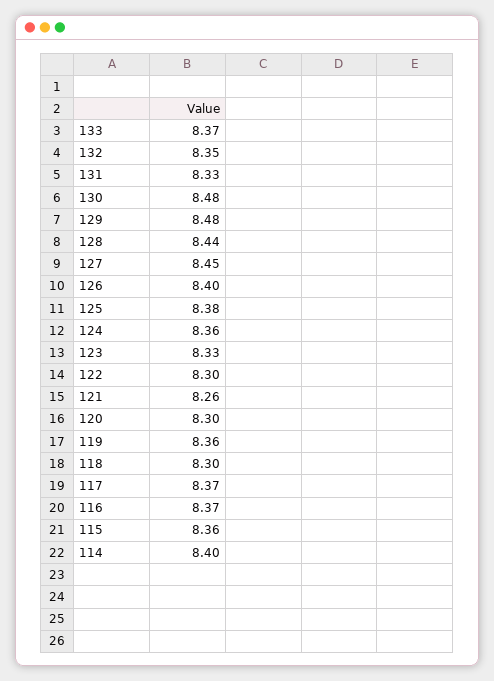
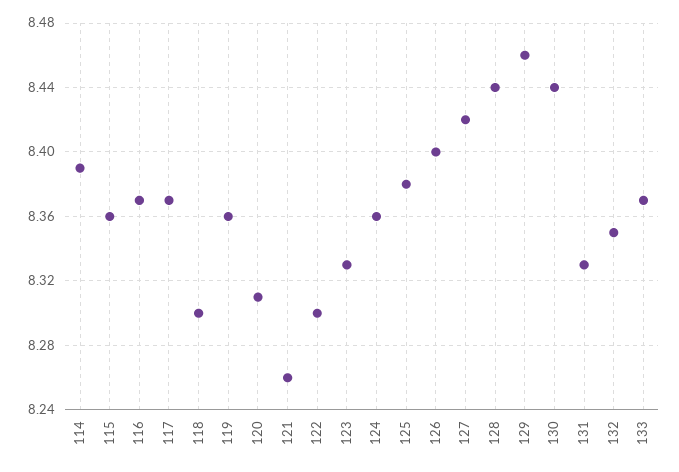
130: 8.48 -> 8.44
129: 8.48 -> 8.46
127: 8.45 -> 8.42
120: 8.3 -> 8.31
114: 8.4 -> 8.39

